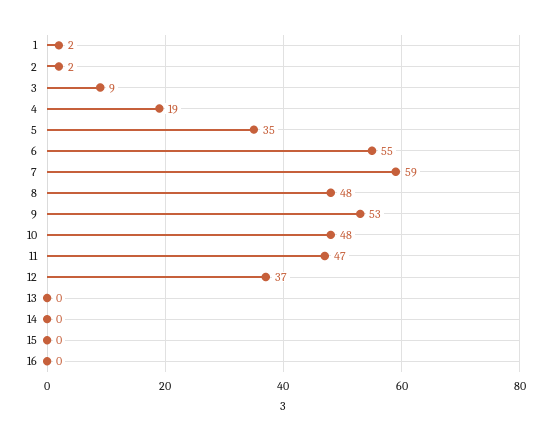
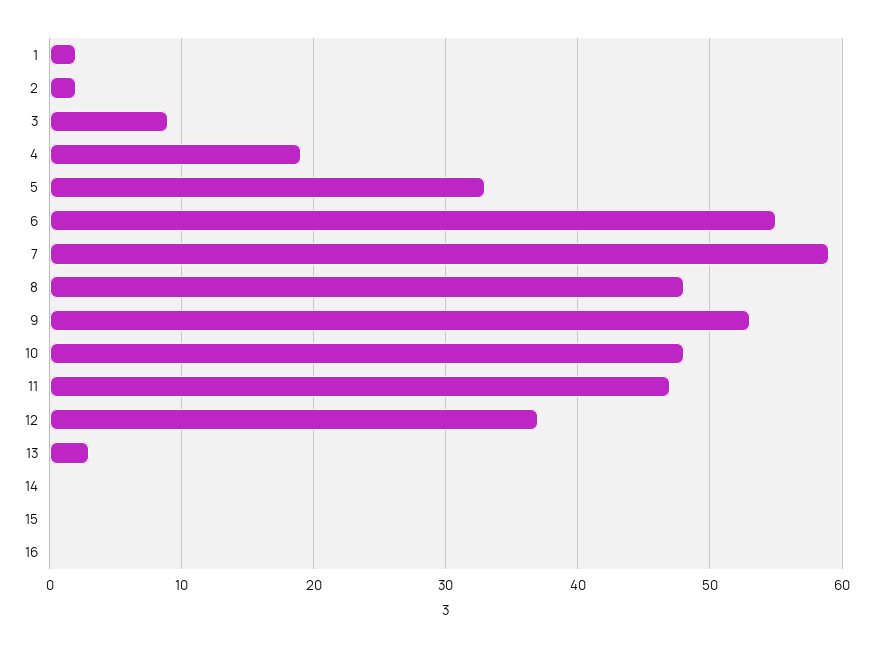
5: 35 -> 33
13: 0 -> 3

